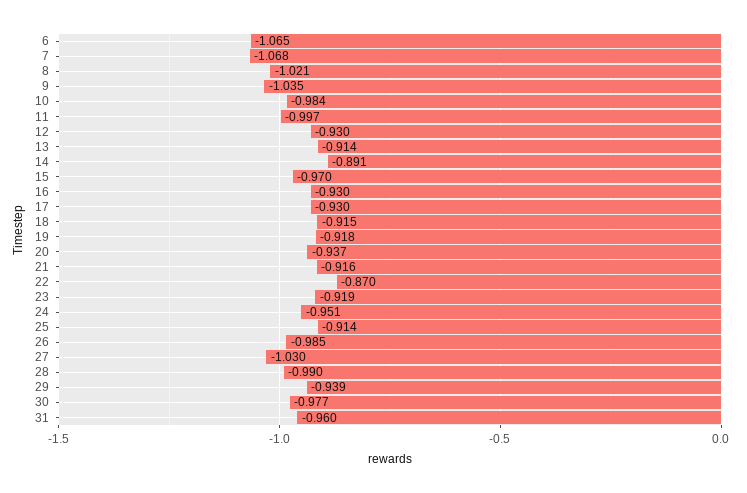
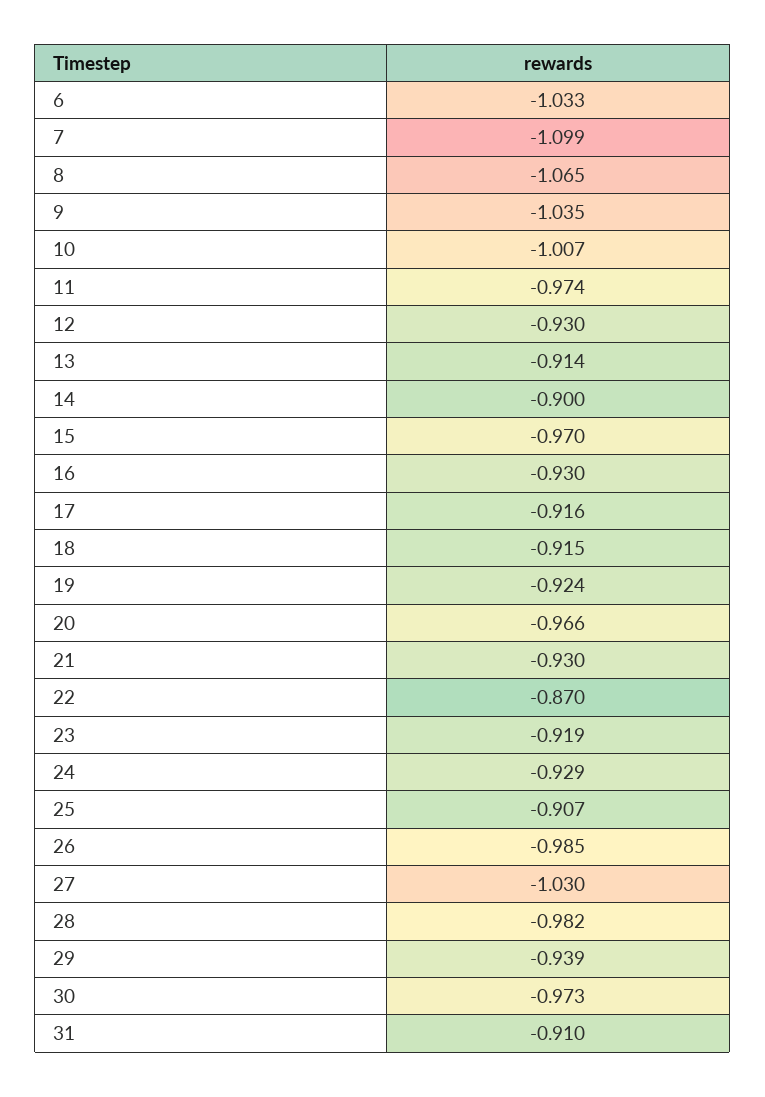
6: -1.065 -> -1.033
7: -1.068 -> -1.099
8: -1.021 -> -1.065
10: -0.984 -> -1.007
11: -0.997 -> -0.974
14: -0.891 -> -0.9
17: -0.93 -> -0.916
19: -0.918 -> -0.924
20: -0.937 -> -0.966
21: -0.916 -> -0.93
24: -0.951 -> -0.929
25: -0.914 -> -0.907
28: -0.99 -> -0.982
30: -0.977 -> -0.973
31: -0.96 -> -0.91

